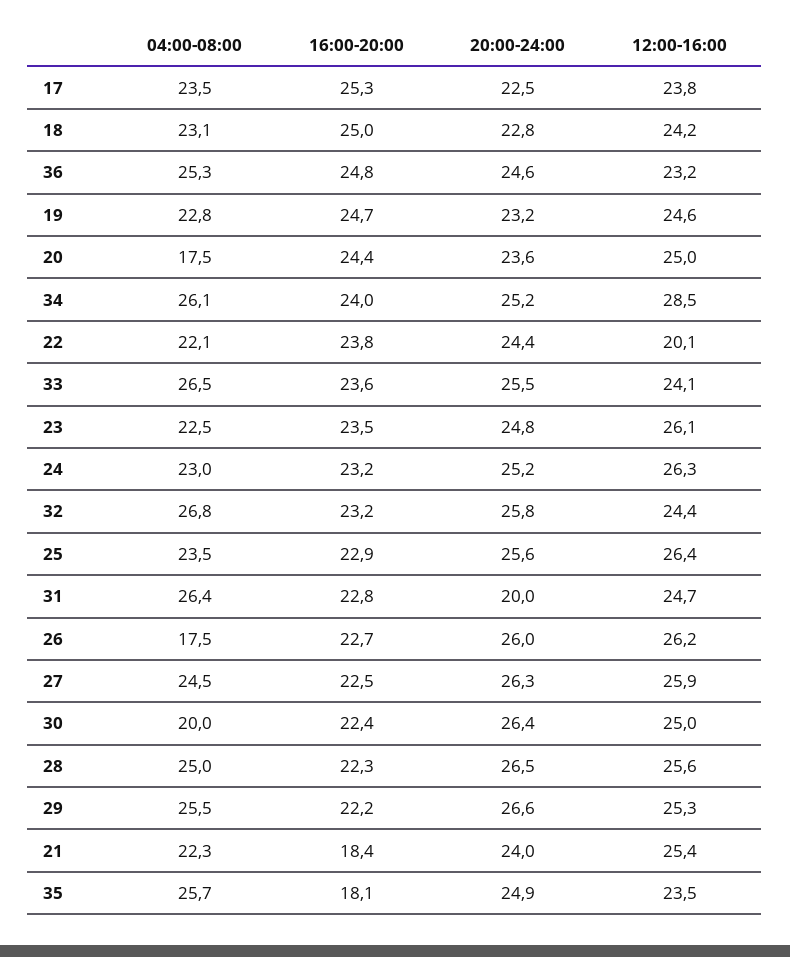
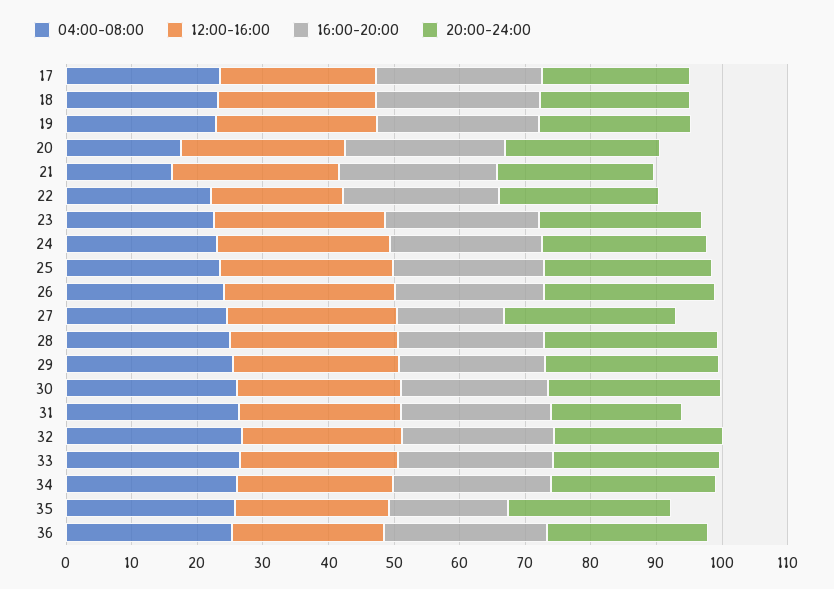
12:00-16:00, 34: 28.5 -> 24
04:00-08:00, 26: 17.5 -> 24
16:00-20:00, 27: 22.5 -> 16
04:00-08:00, 30: 20 -> 26
04:00-08:00, 21: 22.3 -> 16
16:00-20:00, 21: 18.4 -> 24

